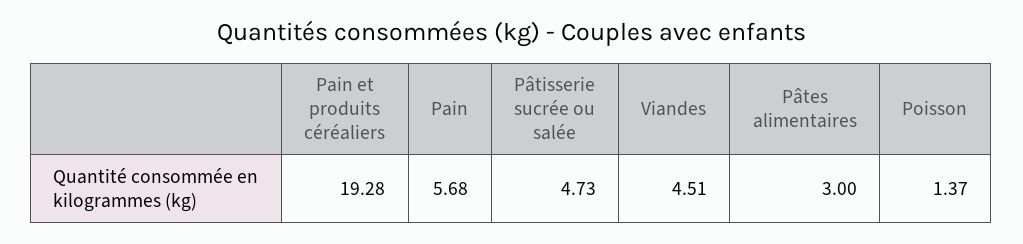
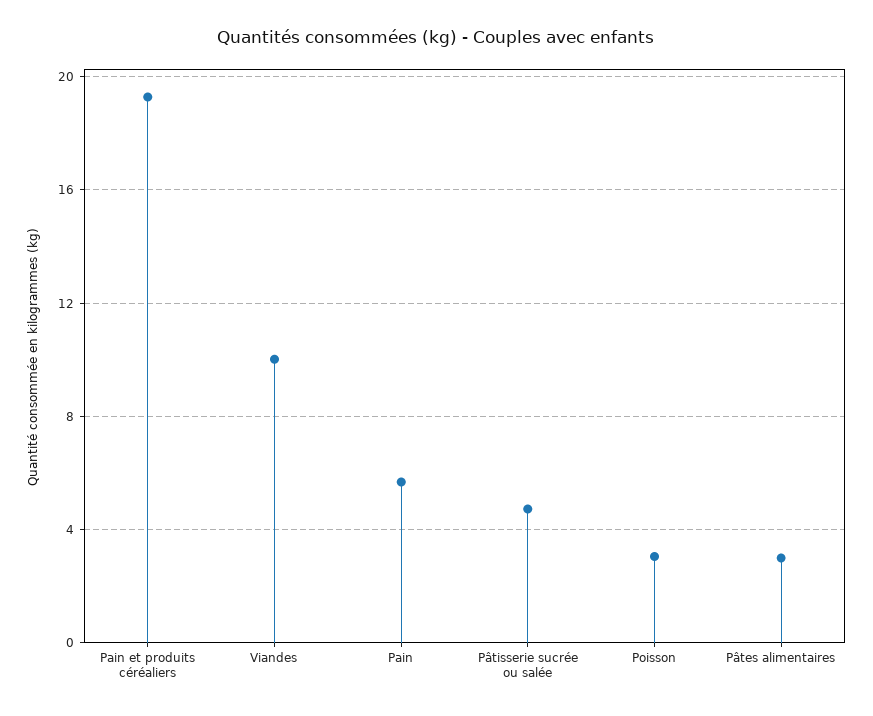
Viandes: 4.51 -> 10
Poisson: 1.37 -> 3

